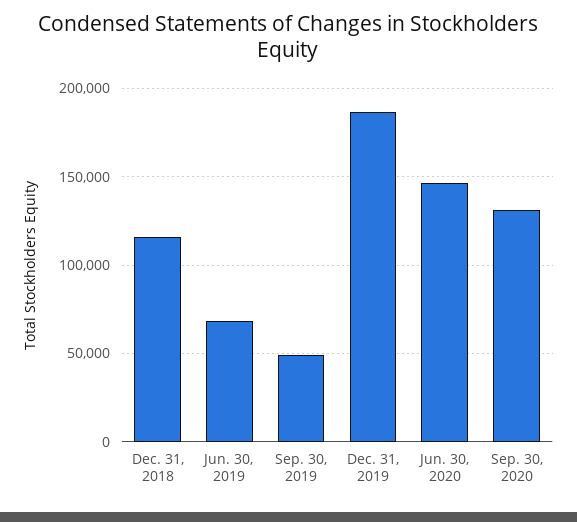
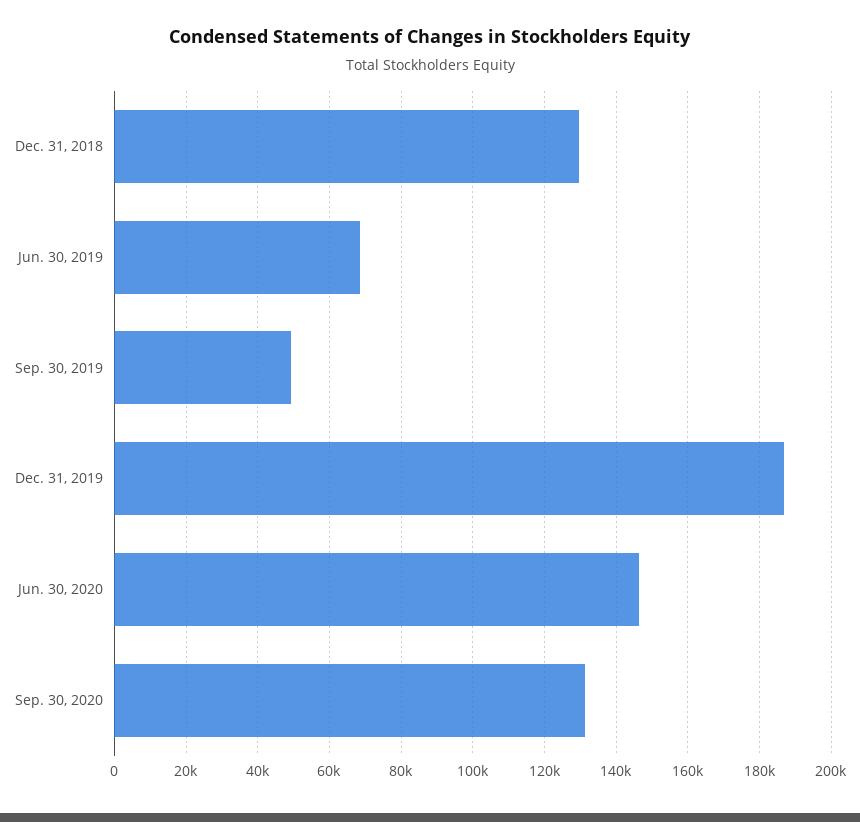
Dec. 31, 2018: 115000 -> 130000

